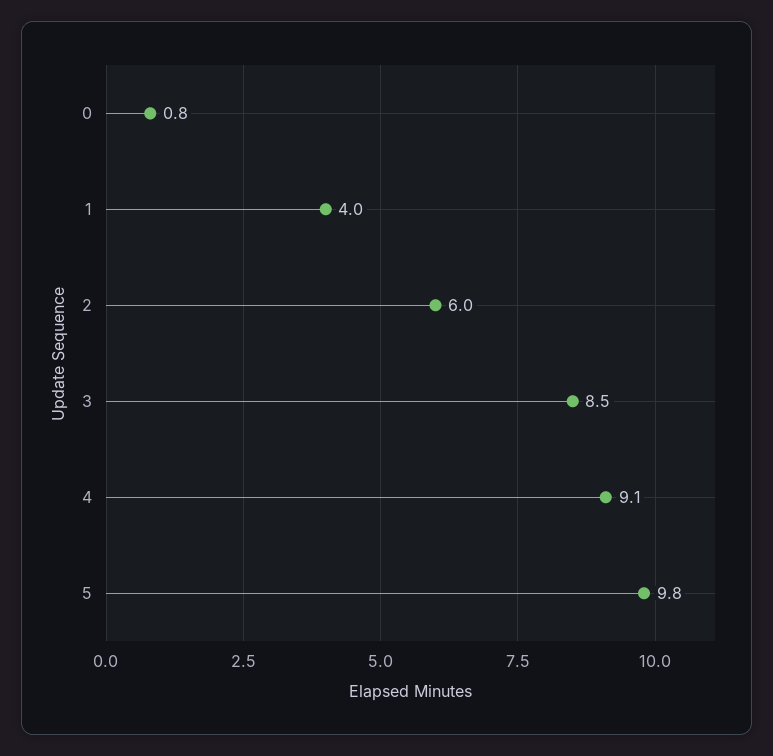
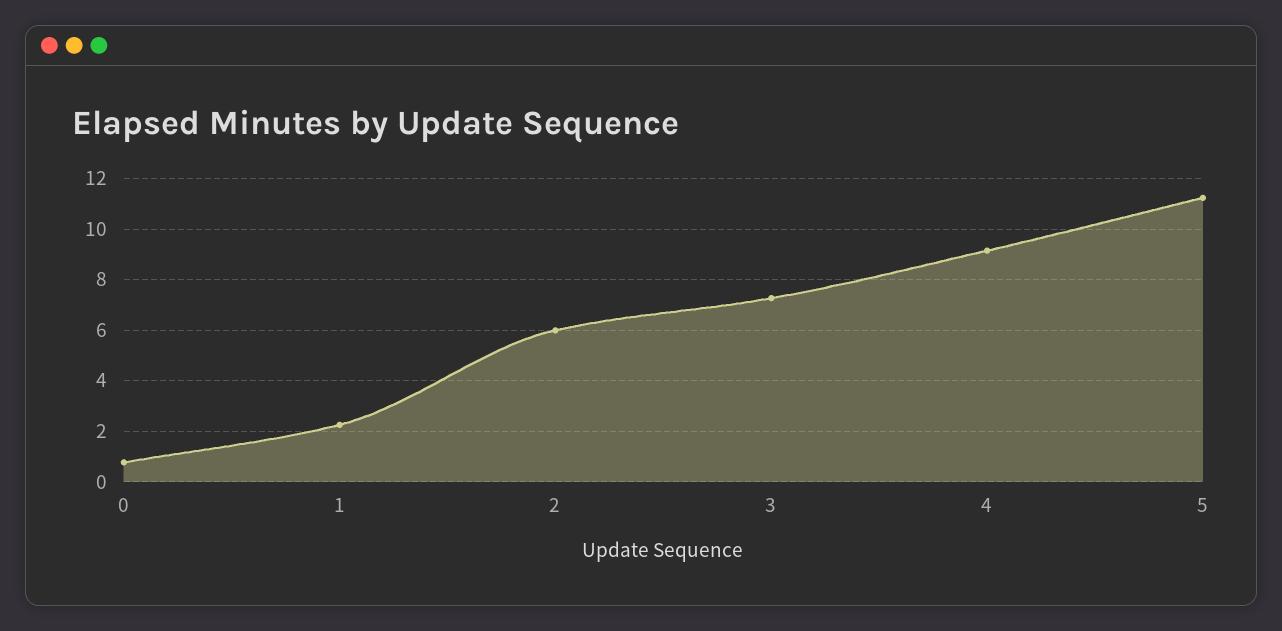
1: 4 -> 2.25
3: 8.5 -> 7.25
5: 9.8 -> 11.25

